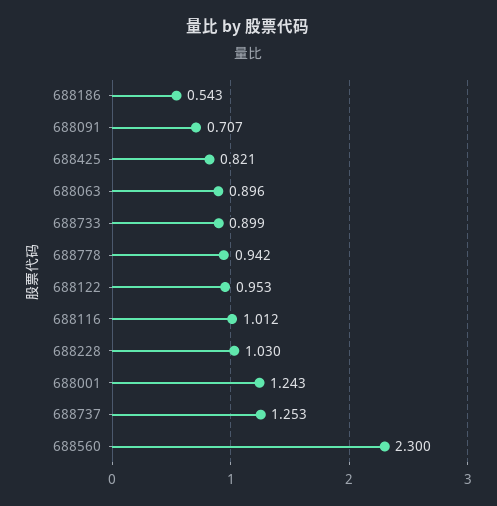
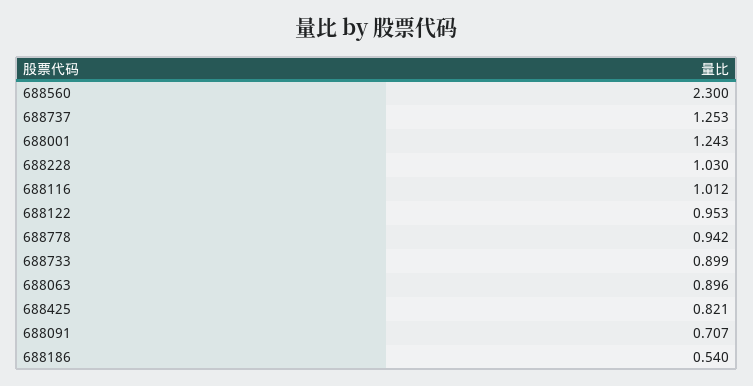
688186: 0.543 -> 0.54

